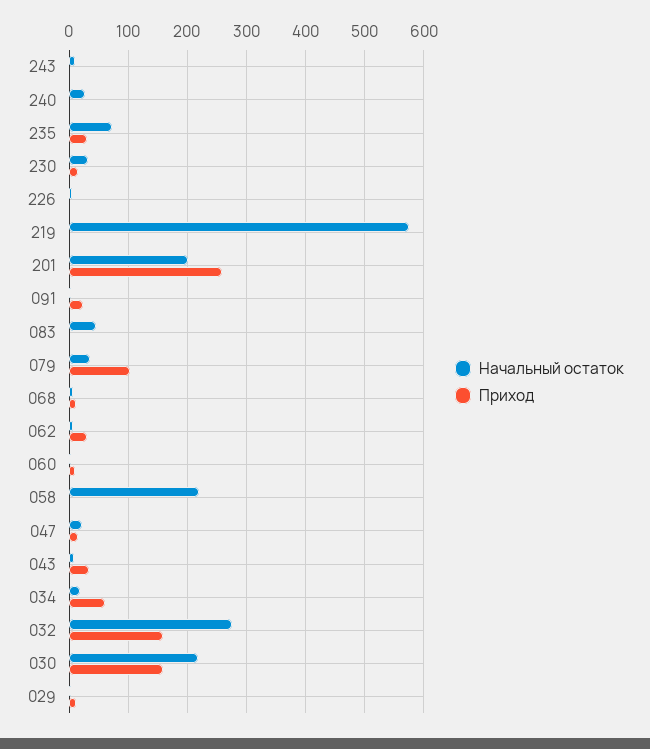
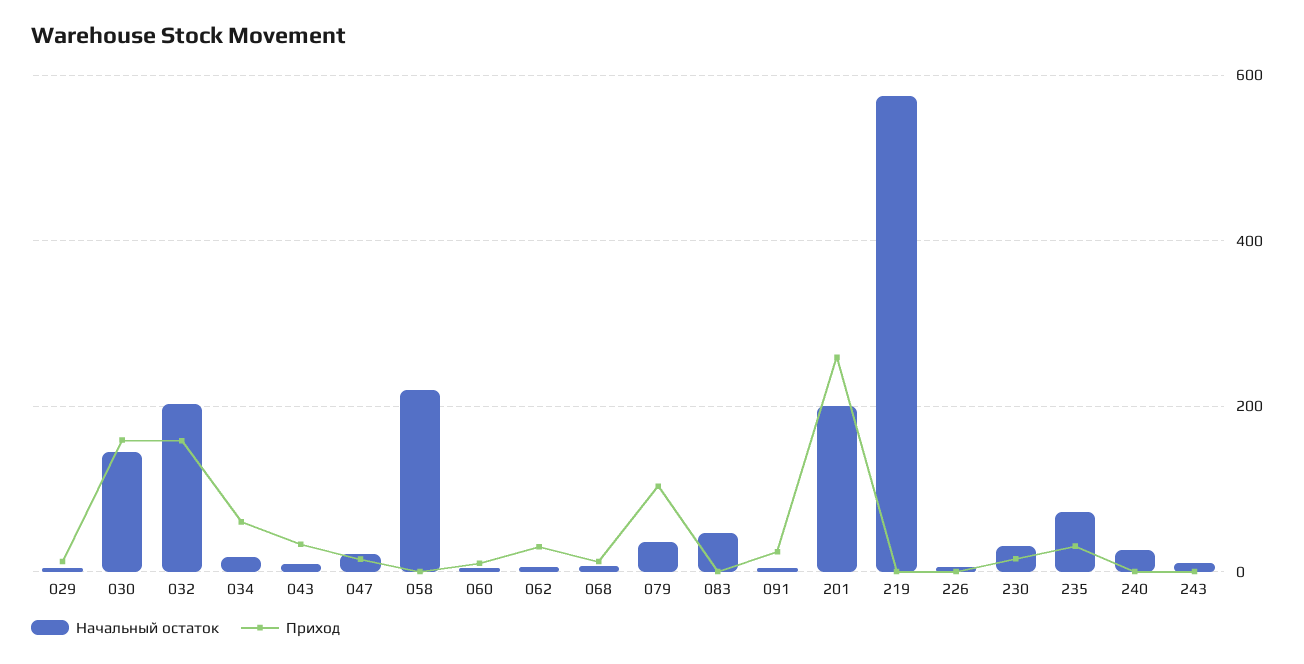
Начальный остаток, 032: 280 -> 200
Начальный остаток, 030: 220 -> 140

